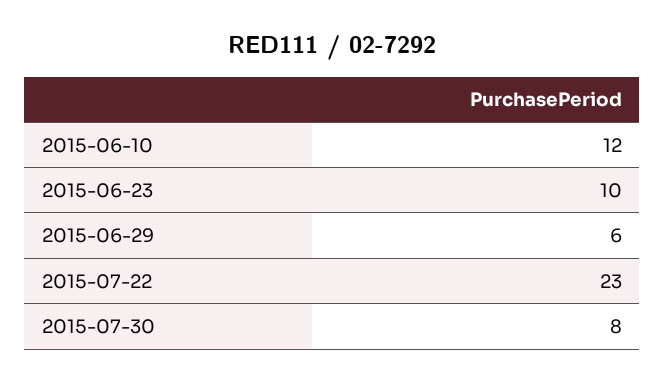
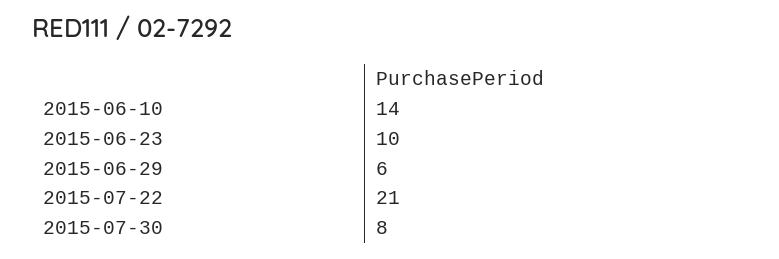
2015-06-10: 12 -> 14
2015-07-22: 23 -> 21

